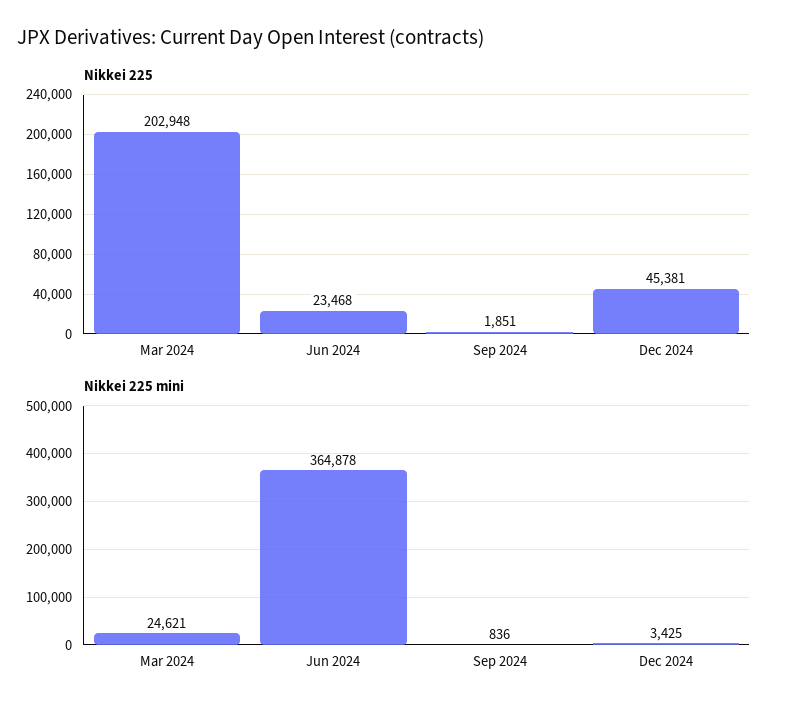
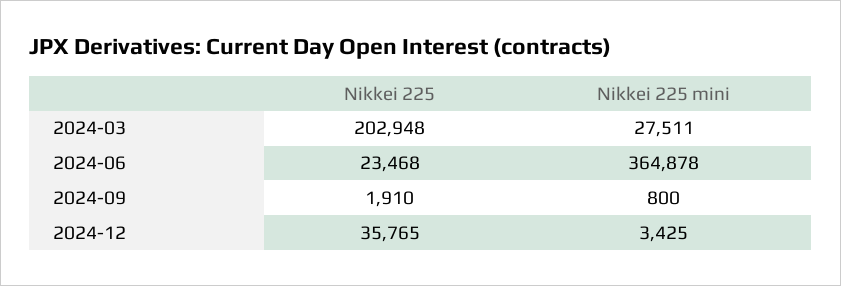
Nikkei 225, Sep 2024: 1851 -> 1910
Nikkei 225, Dec 2024: 45381 -> 35765
Nikkei 225 mini, Mar 2024: 24621 -> 27511
Nikkei 225 mini, Sep 2024: 836 -> 800

